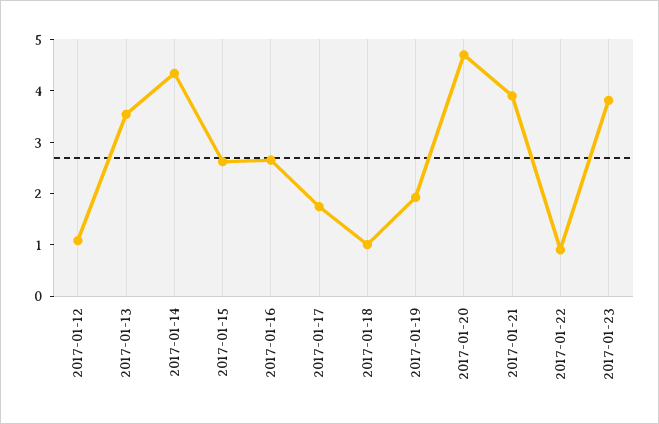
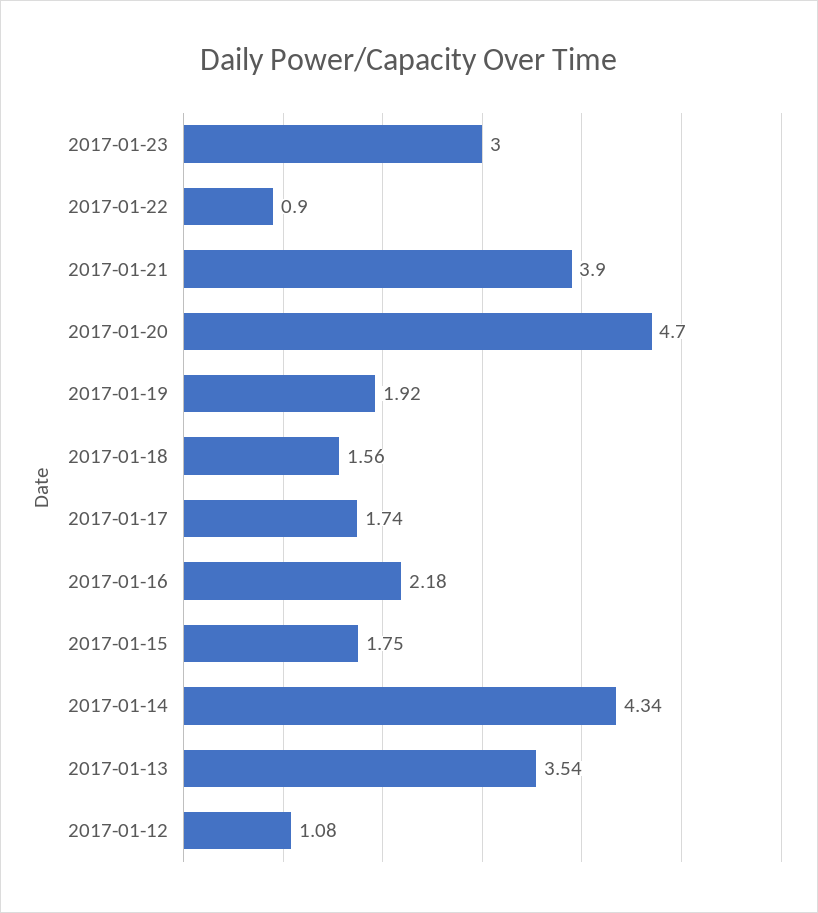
2017-01-15: 2.6 -> 1.75
2017-01-16: 2.6 -> 2.18
2017-01-18: 1 -> 1.56
2017-01-23: 3.8 -> 3

